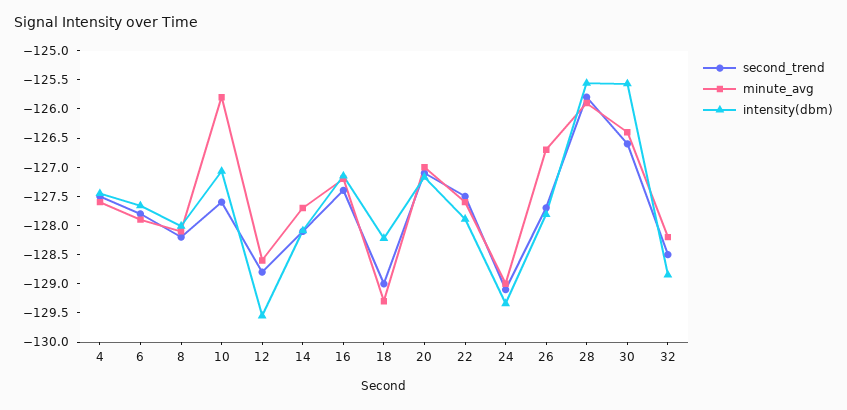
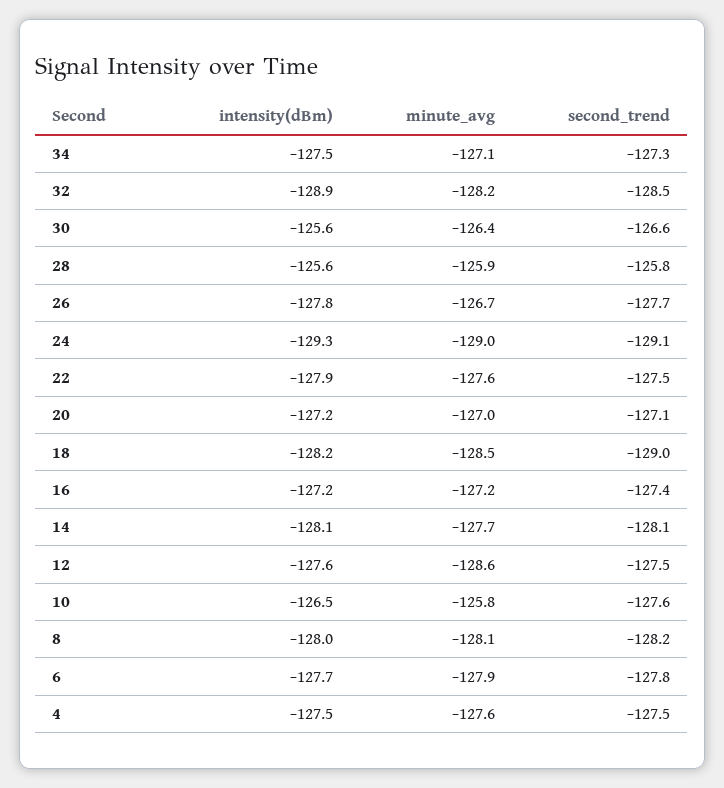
intensity(dbm), 10: -127 -> -126.5
second_trend, 12: -128.75 -> -127.5
intensity(dbm), 12: -129.5 -> -127.6
minute_avg, 18: -129.25 -> -128.5
intensity(dbm), 34: none -> -127.5
minute_avg, 34: none -> -127.1
second_trend, 34: none -> -127.3

